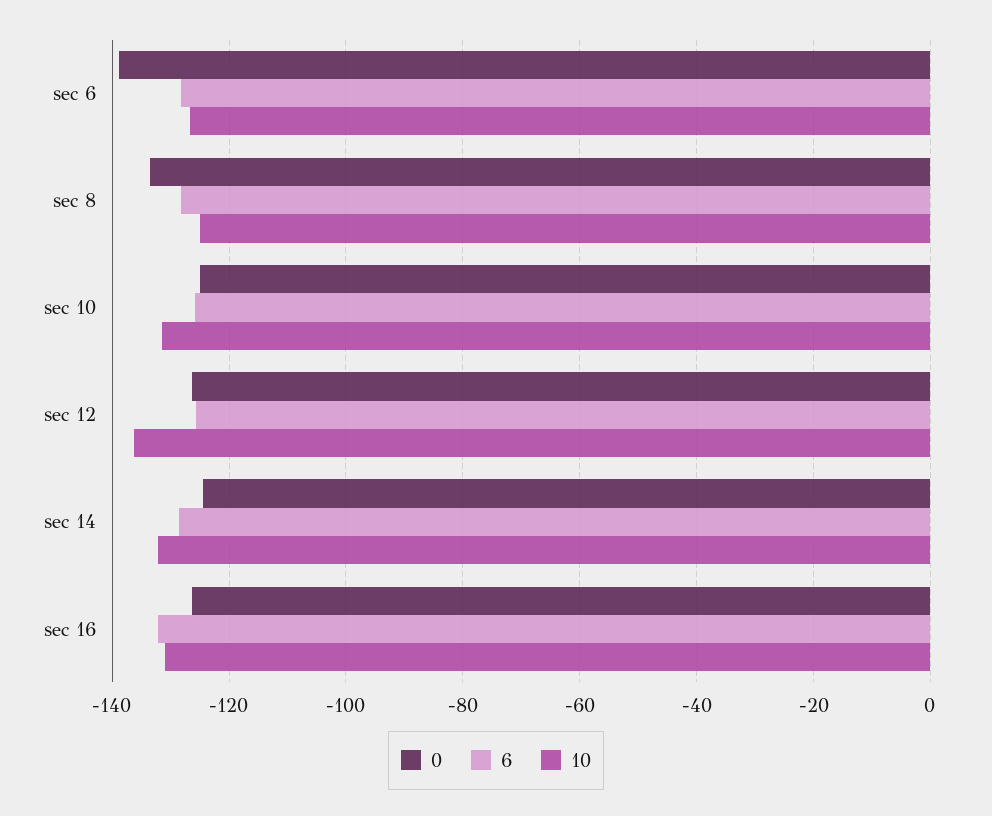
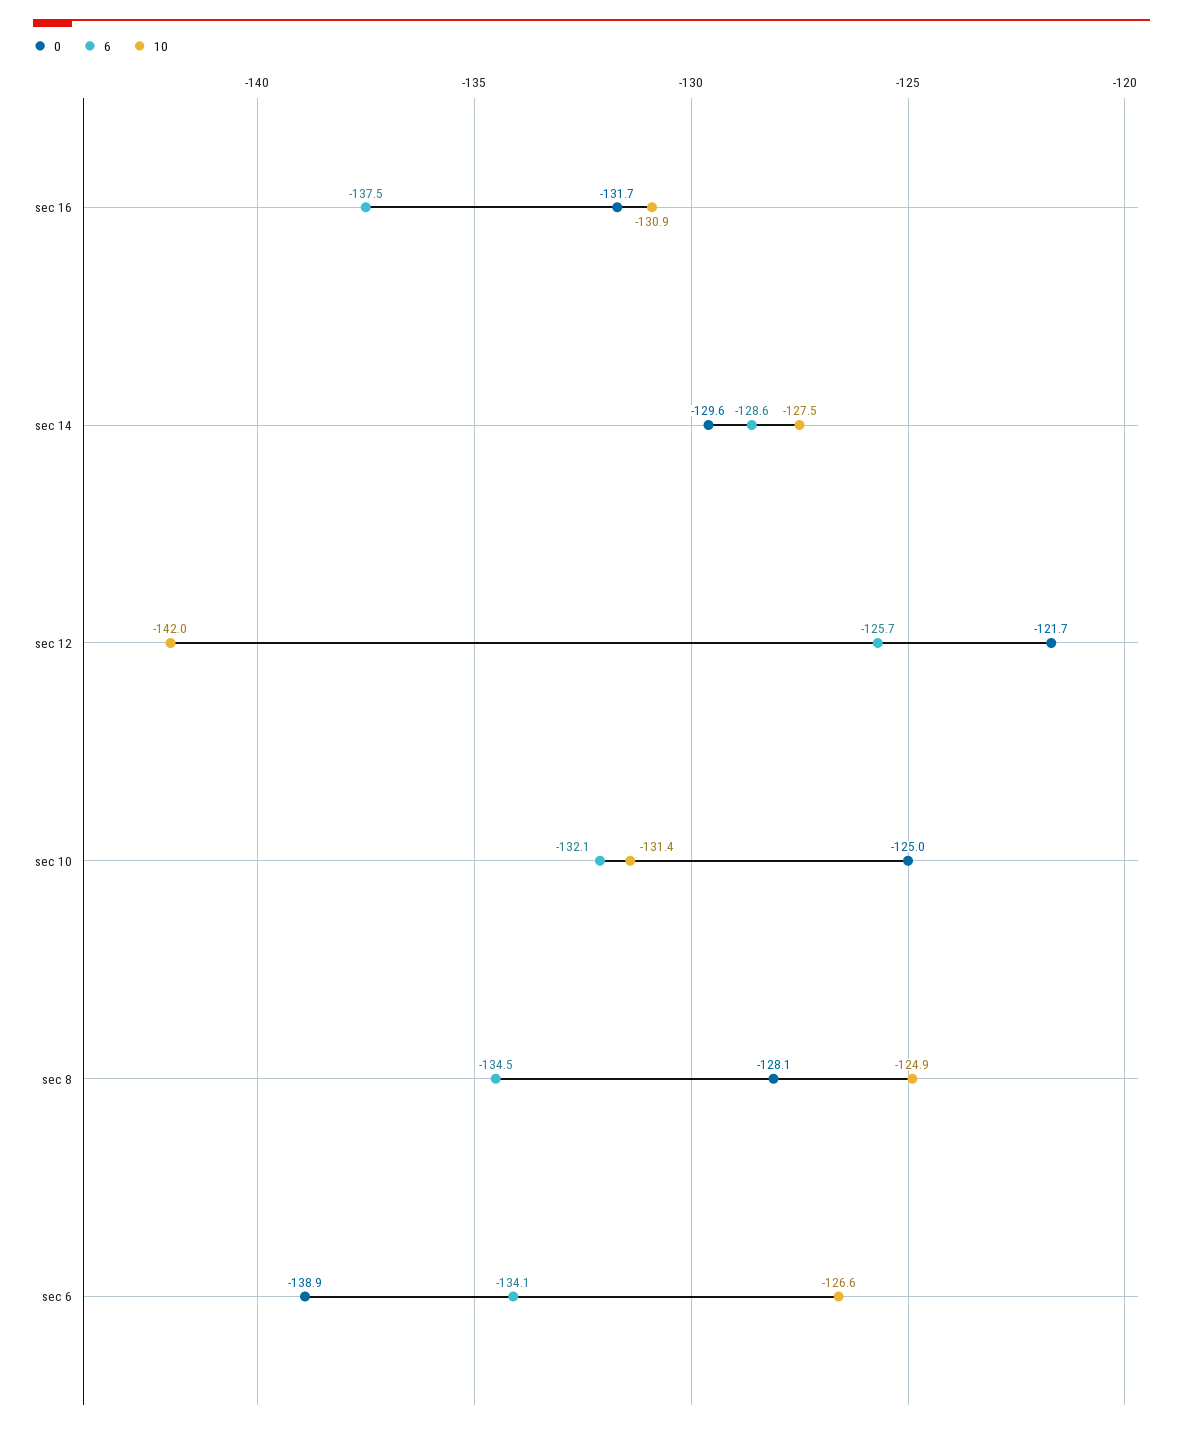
6, sec 6: -128 -> -134.1
0, sec 8: -134 -> -128.1
6, sec 8: -128 -> -134.5
6, sec 10: -126 -> -132.1
0, sec 12: -126 -> -121.7
10, sec 12: -136 -> -142
0, sec 14: -124 -> -129.6
10, sec 14: -132 -> -127.5
0, sec 16: -126 -> -131.7
6, sec 16: -132 -> -137.5

